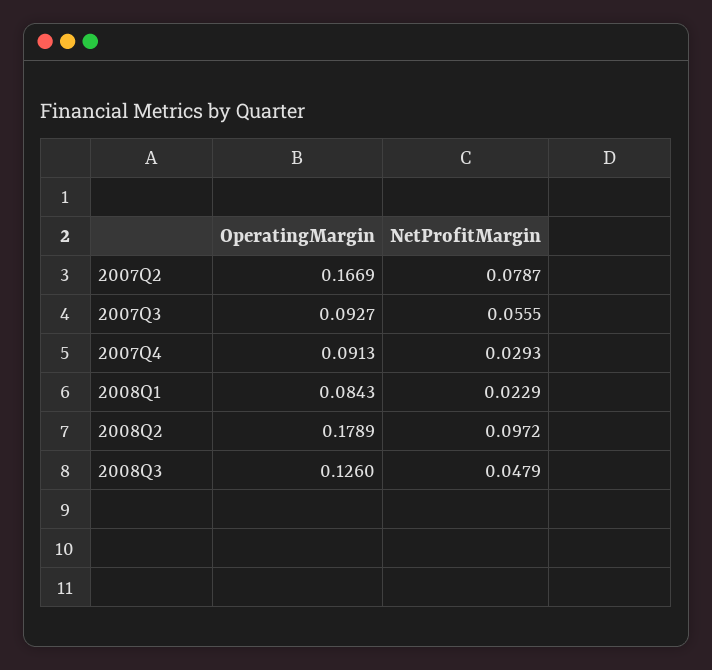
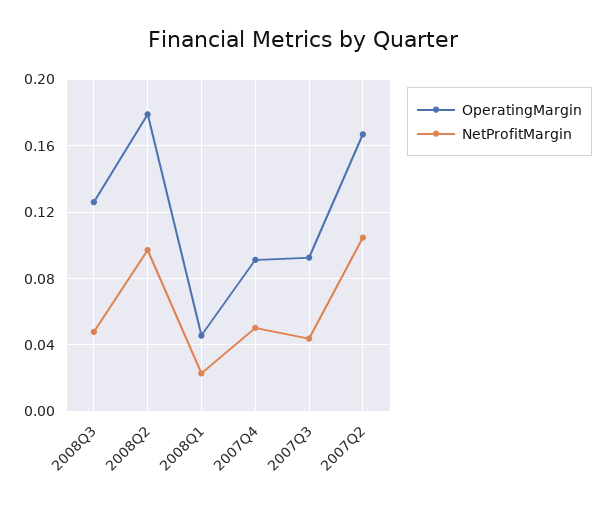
NetProfitMargin, 2007Q2: 0.0787 -> 0.105
NetProfitMargin, 2007Q3: 0.0555 -> 0.045
NetProfitMargin, 2007Q4: 0.0293 -> 0.05
OperatingMargin, 2008Q1: 0.0843 -> 0.045

